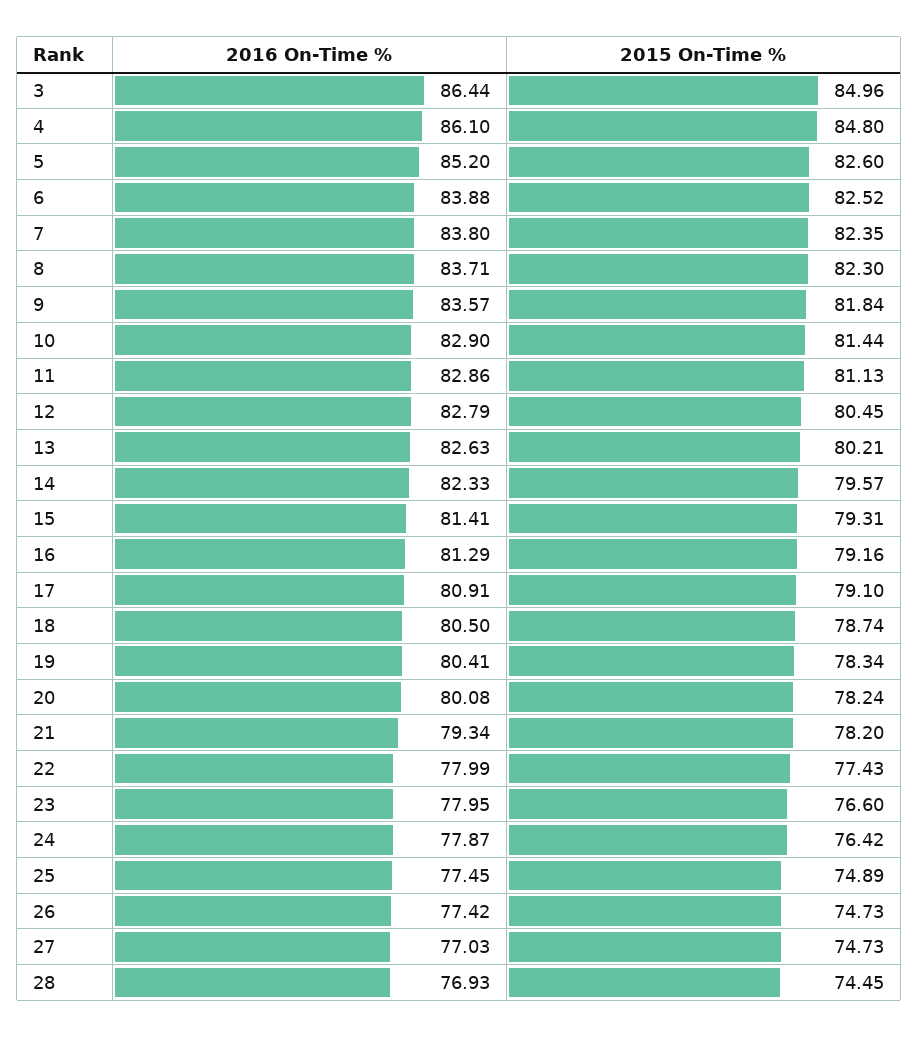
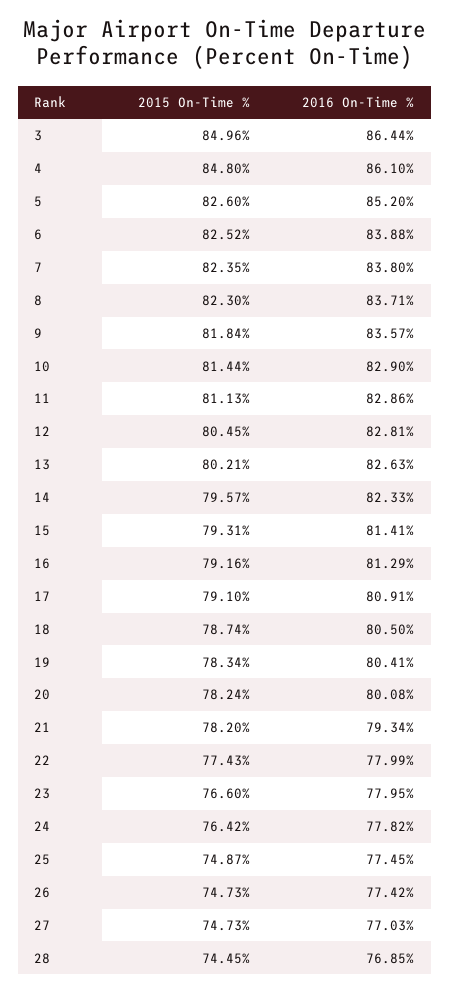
2016 On-Time %, 12: 82.79 -> 82.81
2016 On-Time %, 24: 77.87 -> 77.82
2015 On-Time %, 25: 74.89 -> 74.87
2016 On-Time %, 28: 76.93 -> 76.85

